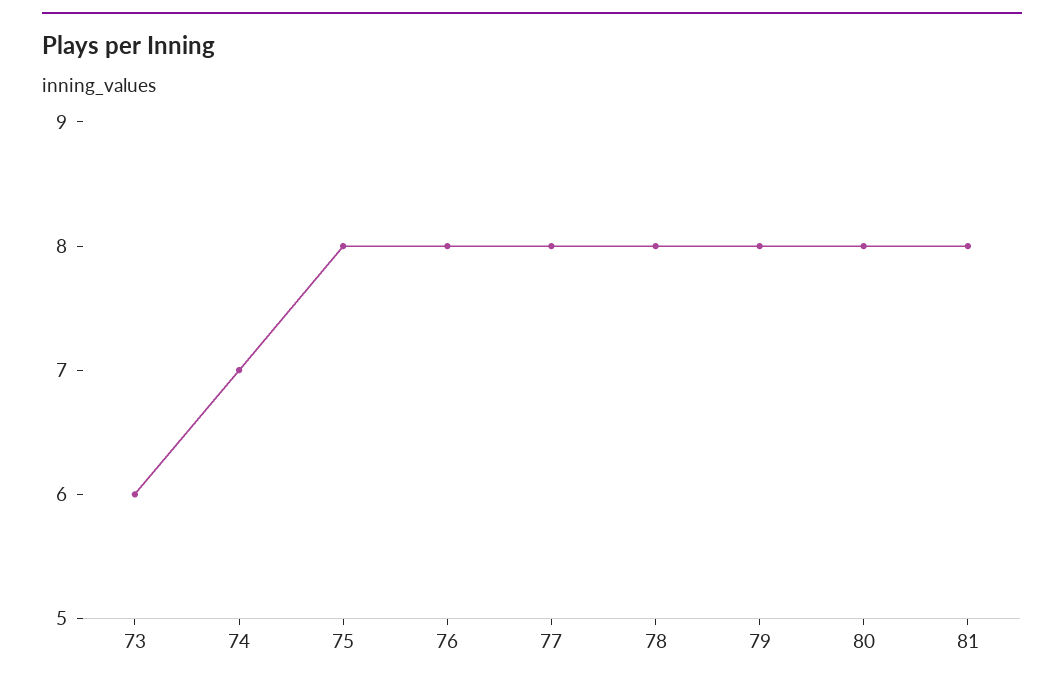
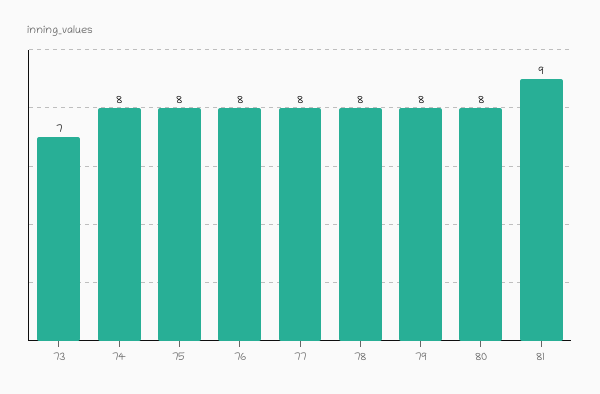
73: 6 -> 7
74: 7 -> 8
81: 8 -> 9

